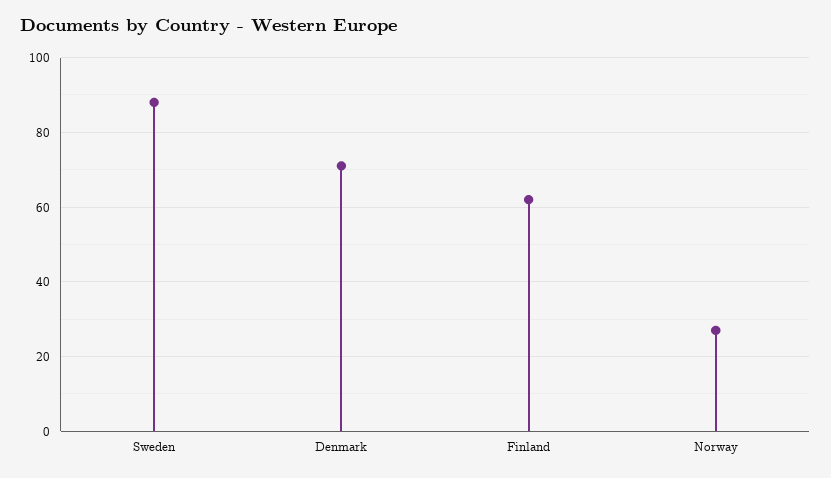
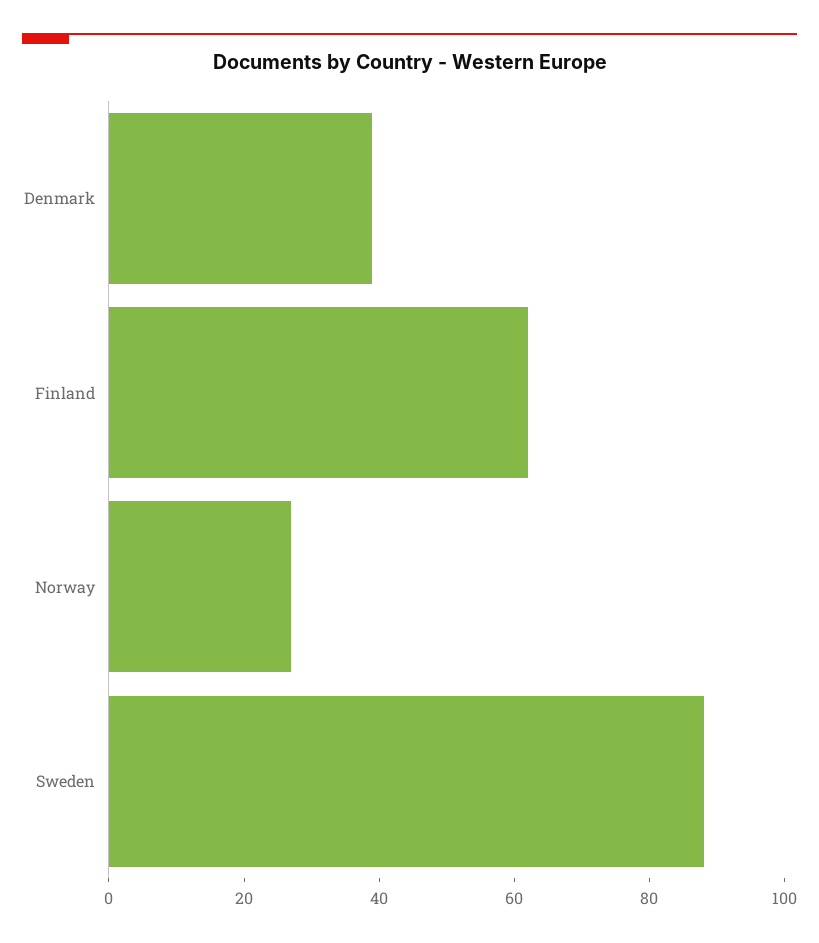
Denmark: 70 -> 40

